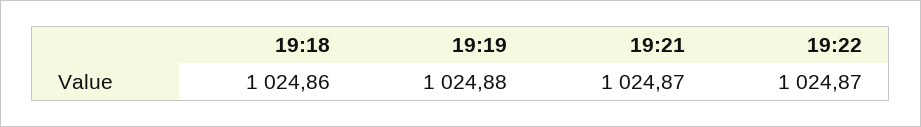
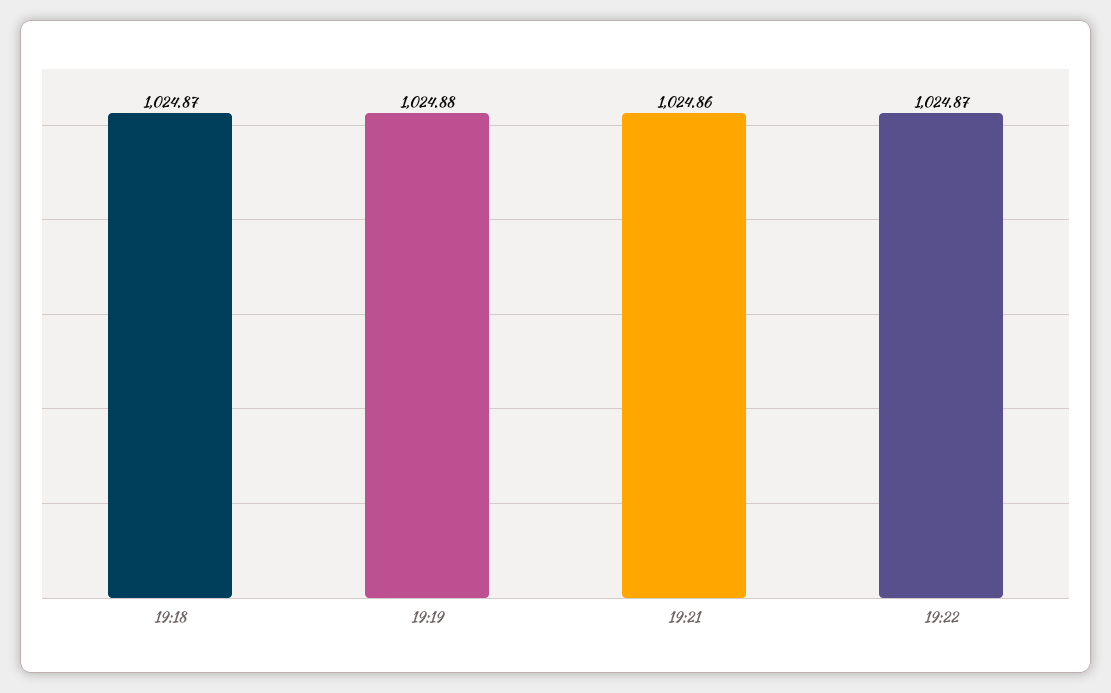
19:18: 1024.86 -> 1024.87
19:21: 1024.87 -> 1024.86

